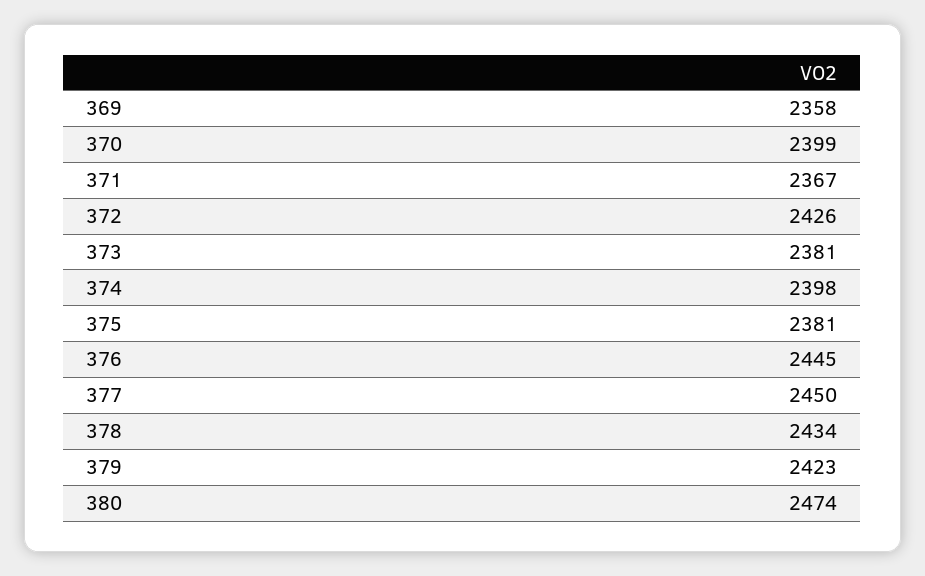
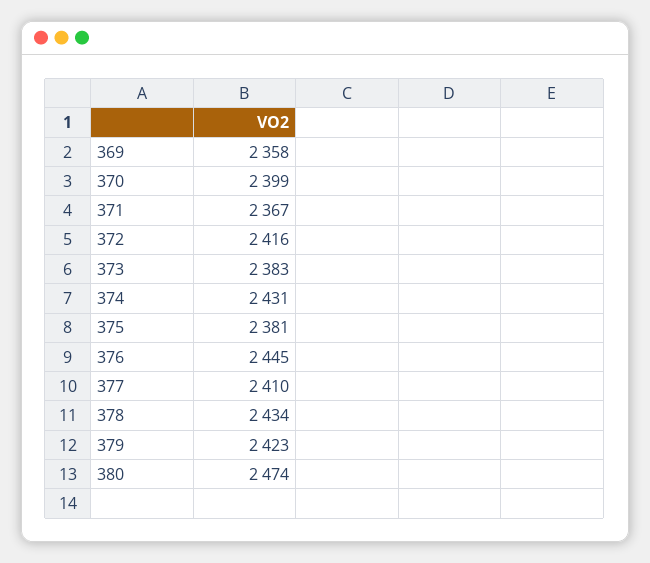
372: 2426 -> 2416
373: 2381 -> 2383
374: 2398 -> 2431
377: 2450 -> 2410

